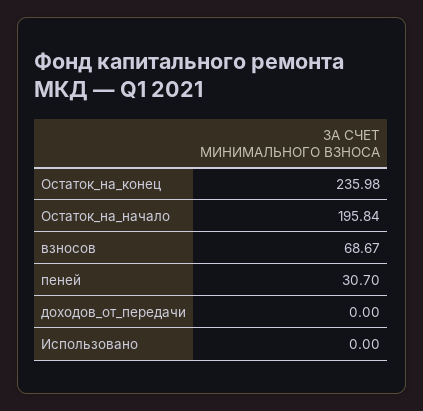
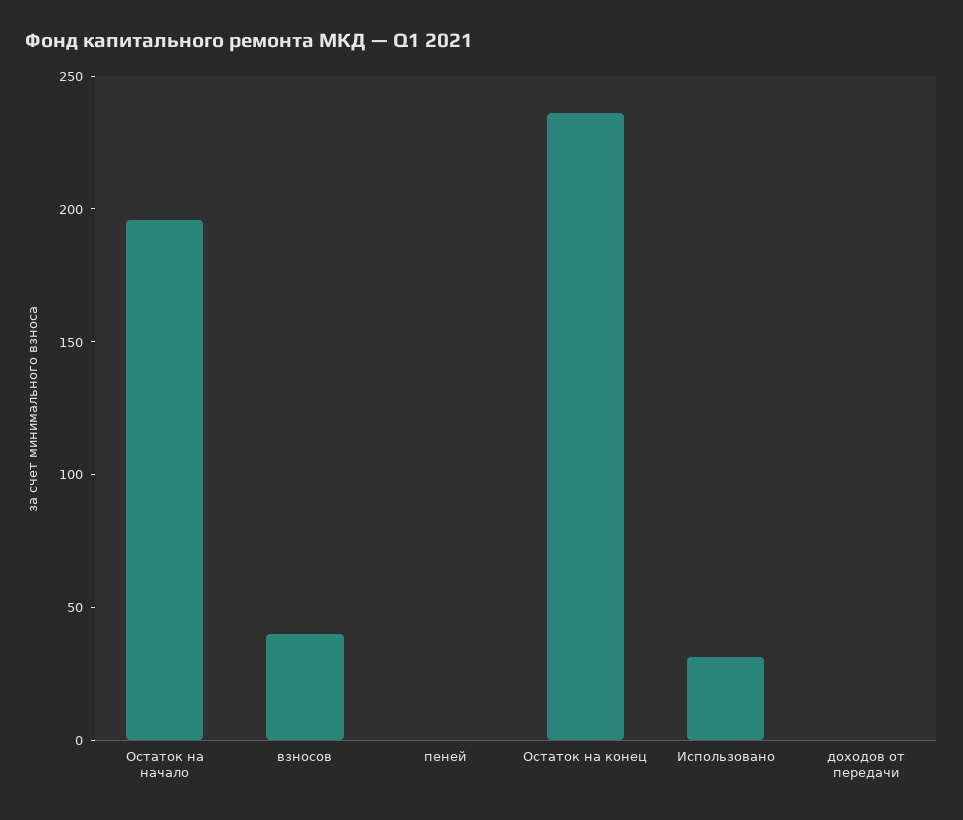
взносов: 68.67 -> 40
пеней: 30.7 -> 0
Использовано: 0 -> 30

